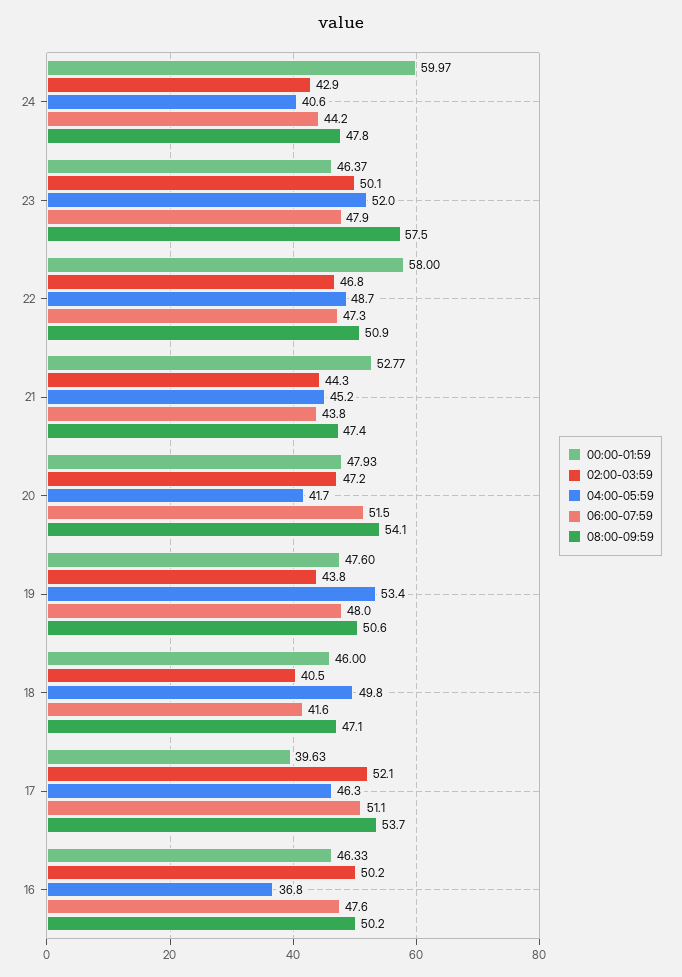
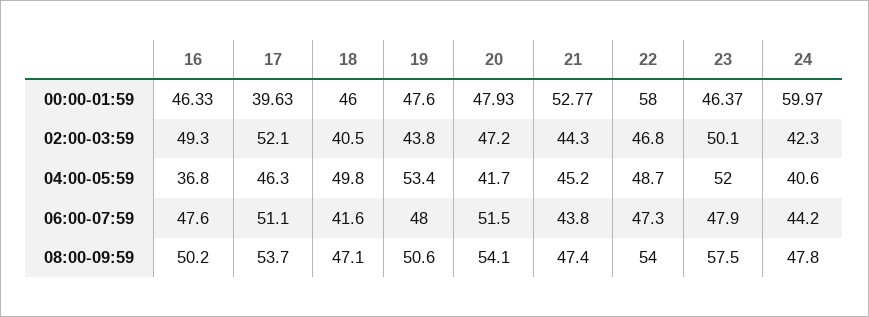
02:00-03:59, 24: 42.9 -> 42.3
08:00-09:59, 22: 50.9 -> 54
02:00-03:59, 16: 50.2 -> 49.3

